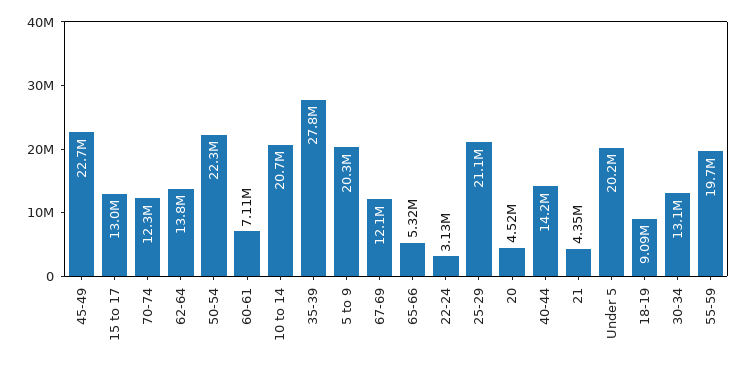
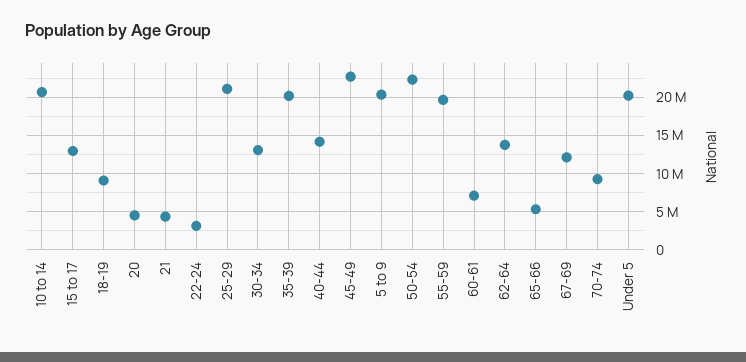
70-74: 12300000 -> 9000000
35-39: 27800000 -> 20000000

